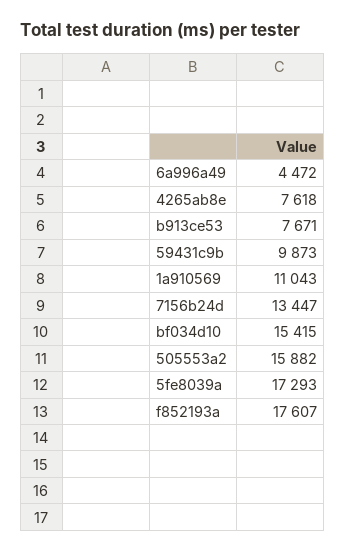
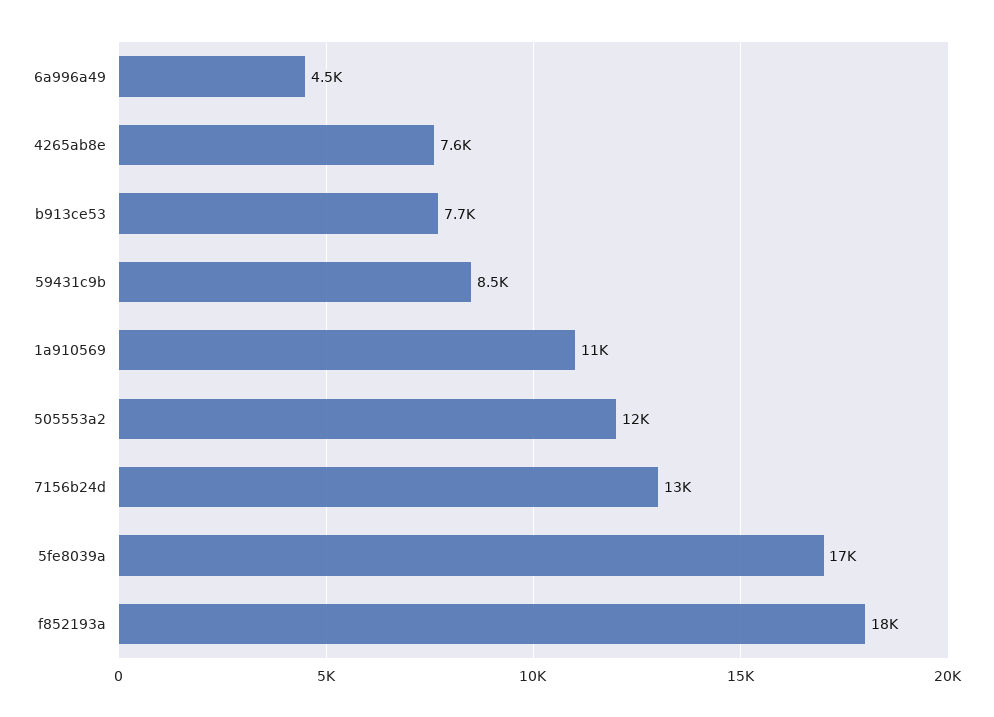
59431c9b: 9873 -> 8500
bf034d10: 15415 -> none
505553a2: 15882 -> 12000

